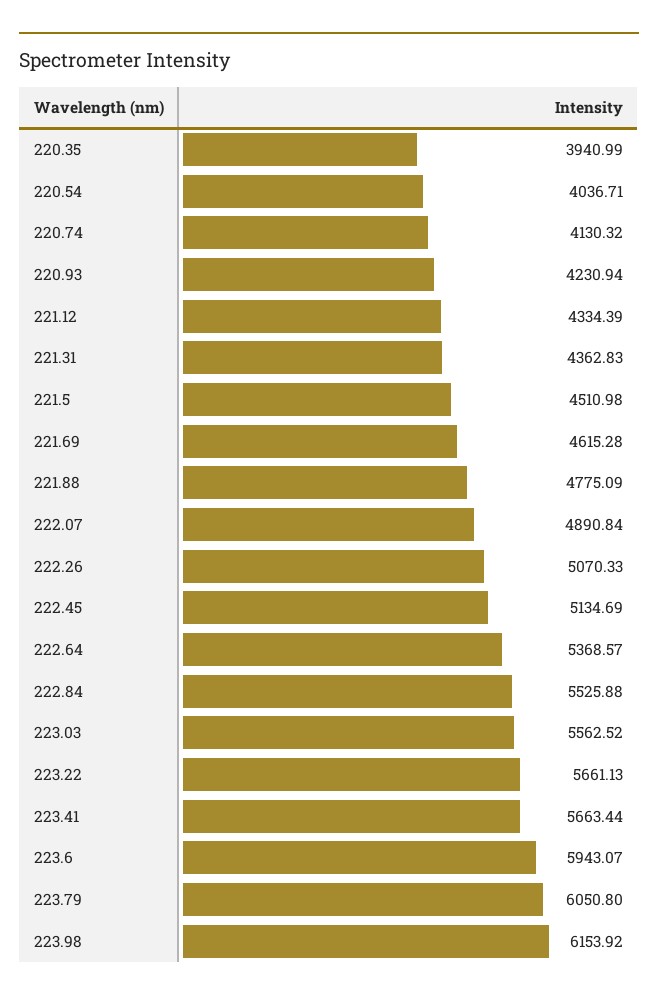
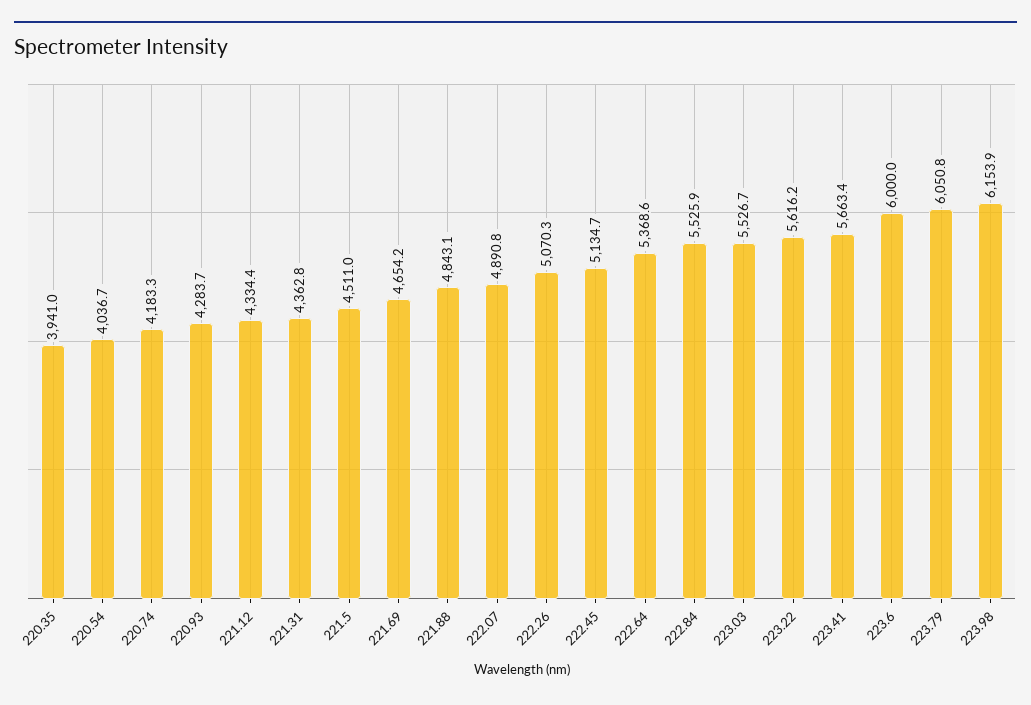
220.74: 4130.32 -> 4183.3
220.93: 4230.94 -> 4283.7
221.69: 4615.28 -> 4654.2
221.88: 4775.09 -> 4843.1
223.03: 5562.52 -> 5526.7
223.22: 5661.13 -> 5616.2
223.6: 5943.07 -> 6000

